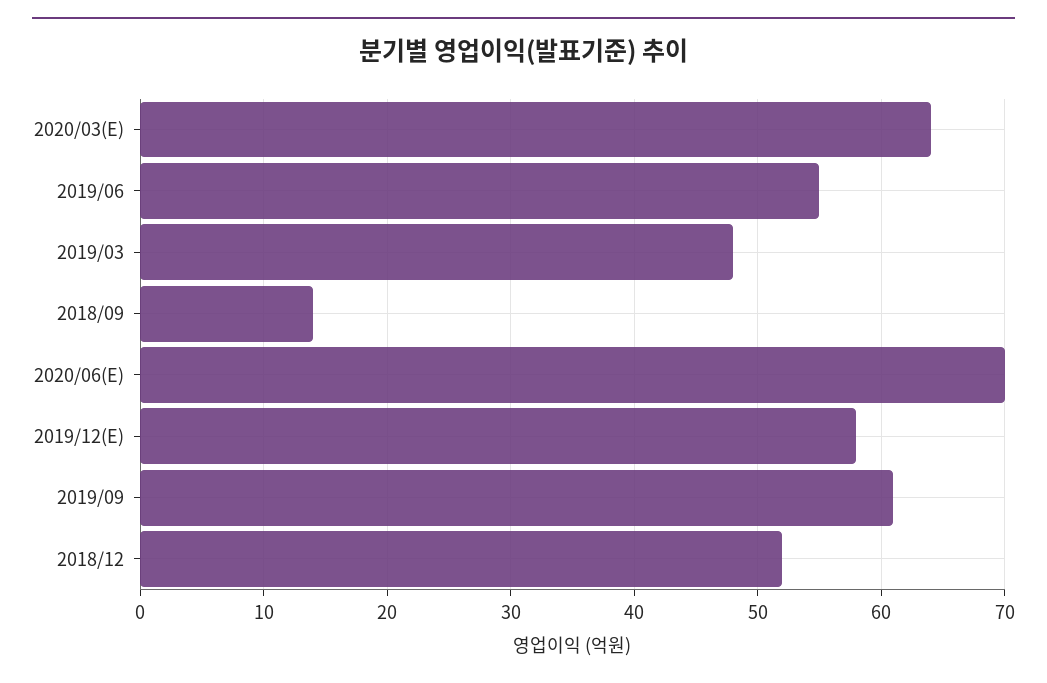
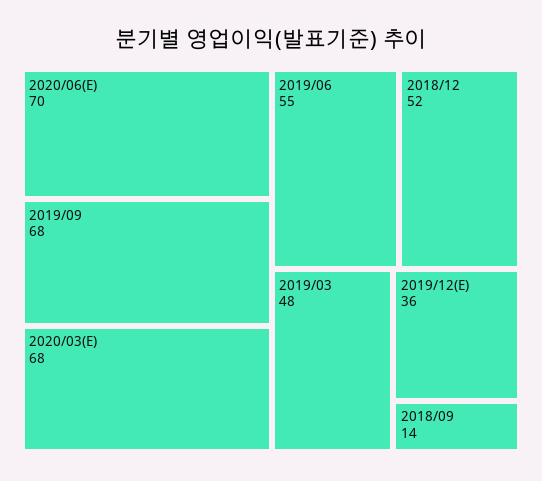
2020/03(E): 64 -> 68
2019/12(E): 58 -> 36
2019/09: 61 -> 68

